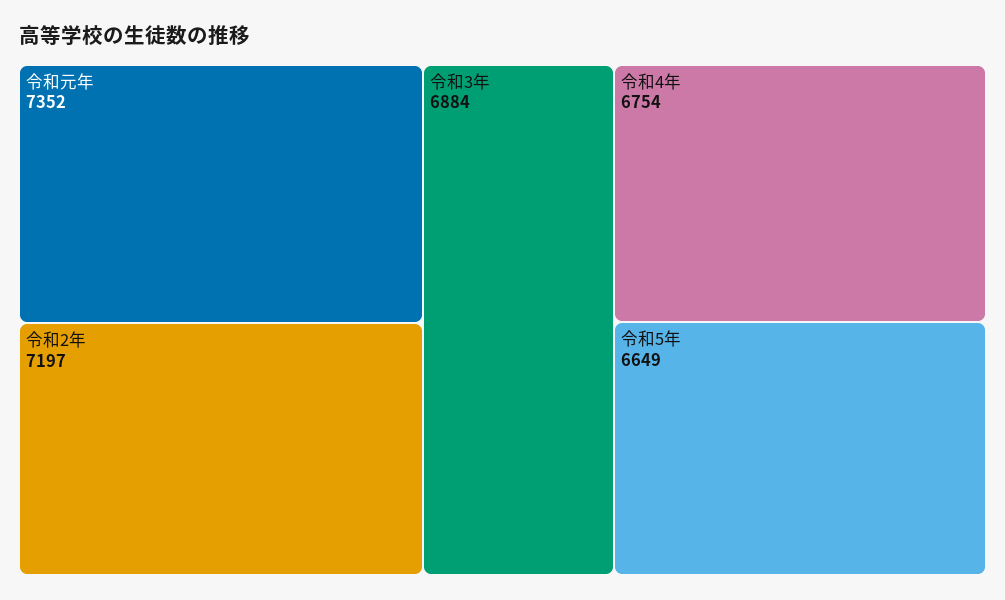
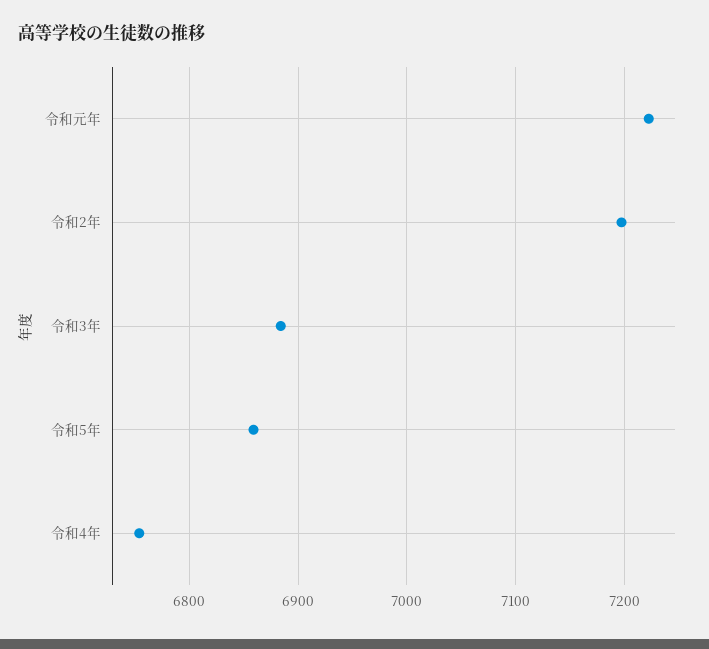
令和元年: 7352 -> 7220
令和5年: 6649 -> 6860

